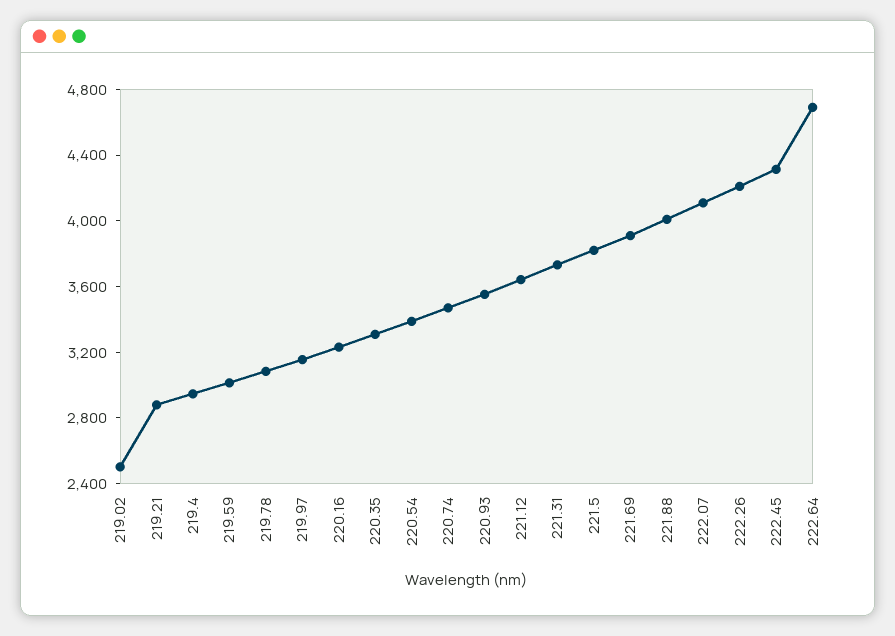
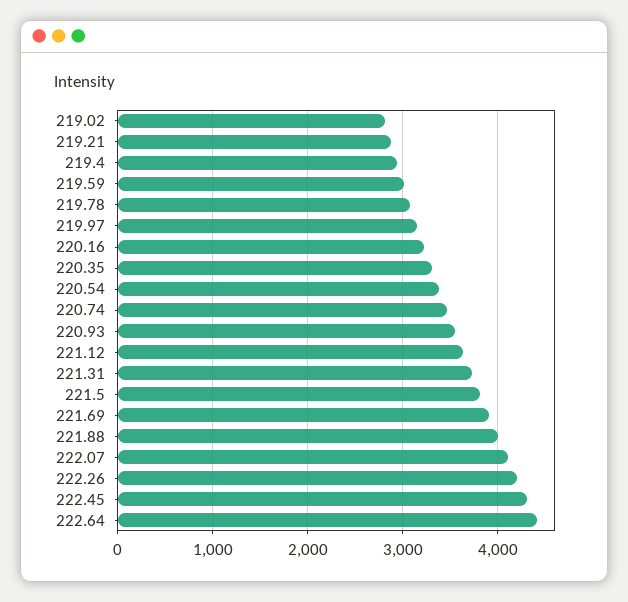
219.02: 2500 -> 2800
222.64: 4700 -> 4400

